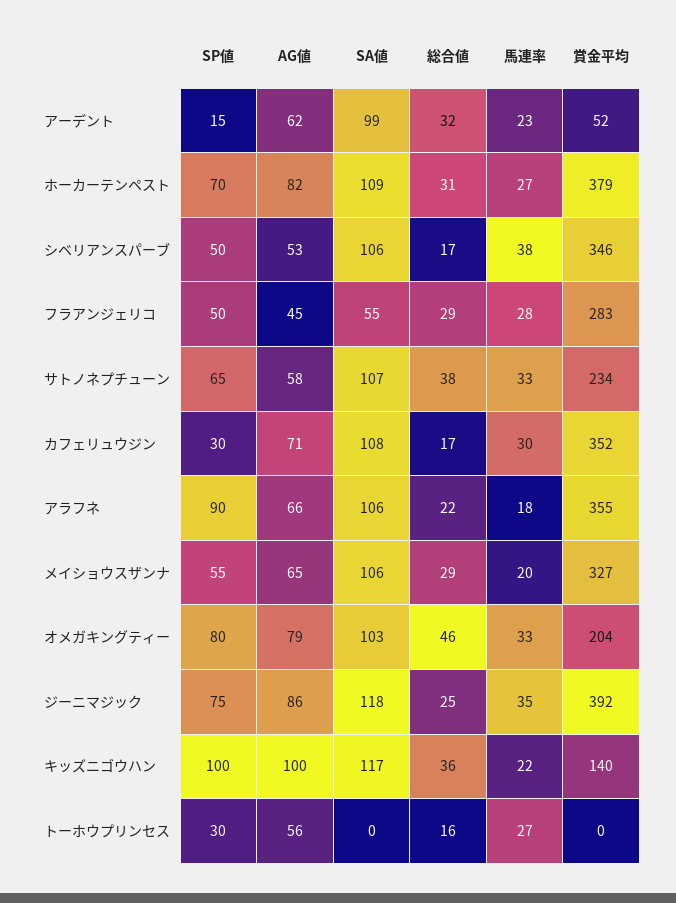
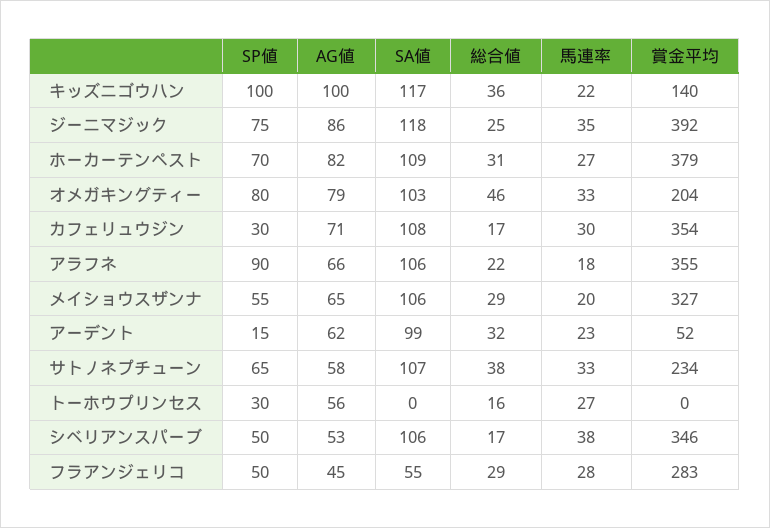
賞金平均, カフェリュウジン: 352 -> 354

